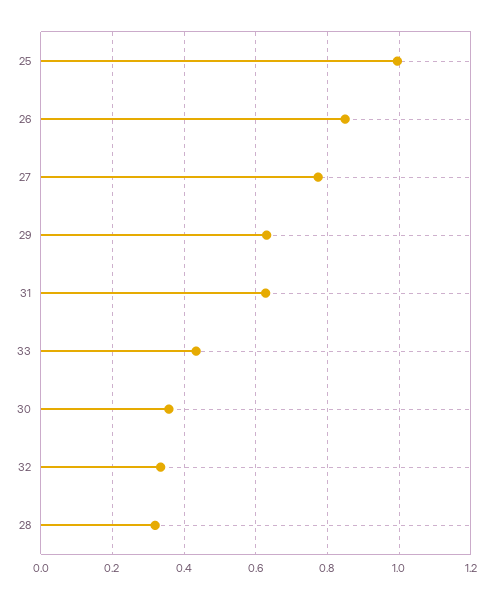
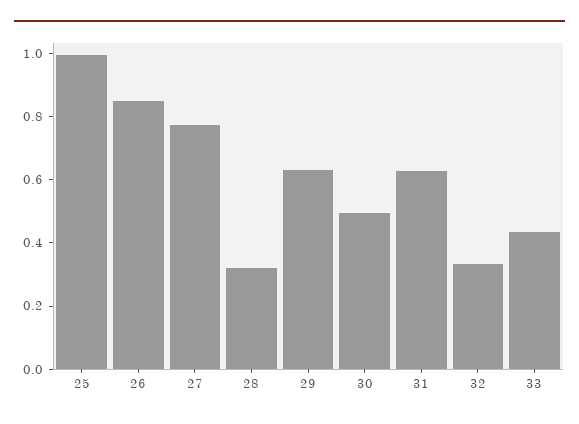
30: 0.36 -> 0.5

